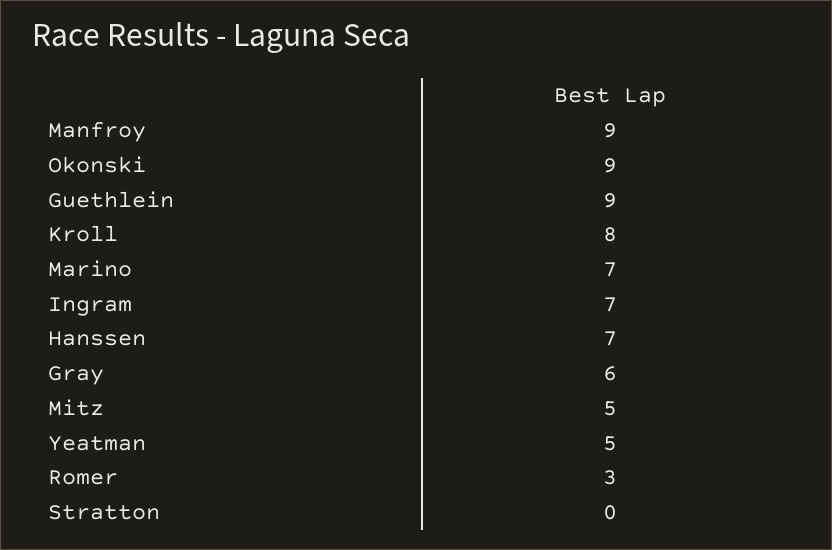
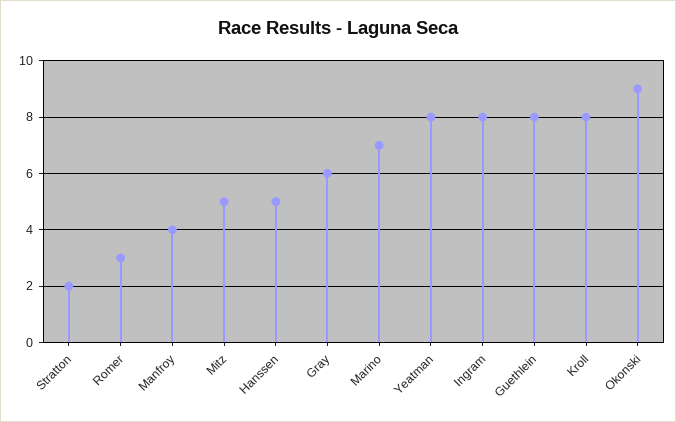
Manfroy: 9 -> 4
Guethlein: 9 -> 8
Ingram: 7 -> 8
Hanssen: 7 -> 5
Yeatman: 5 -> 8
Stratton: 0 -> 2

